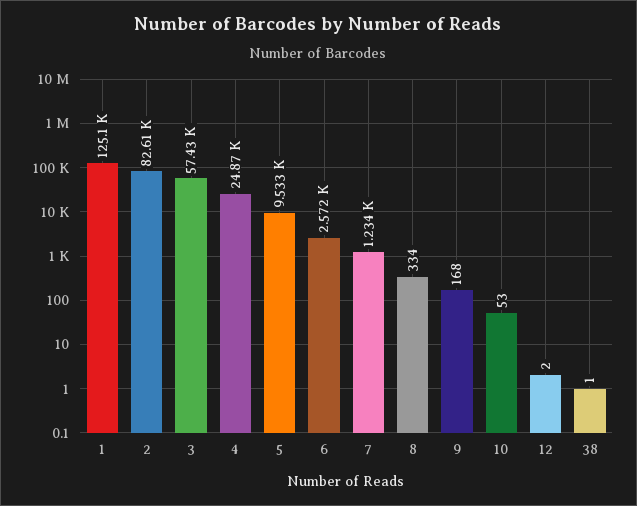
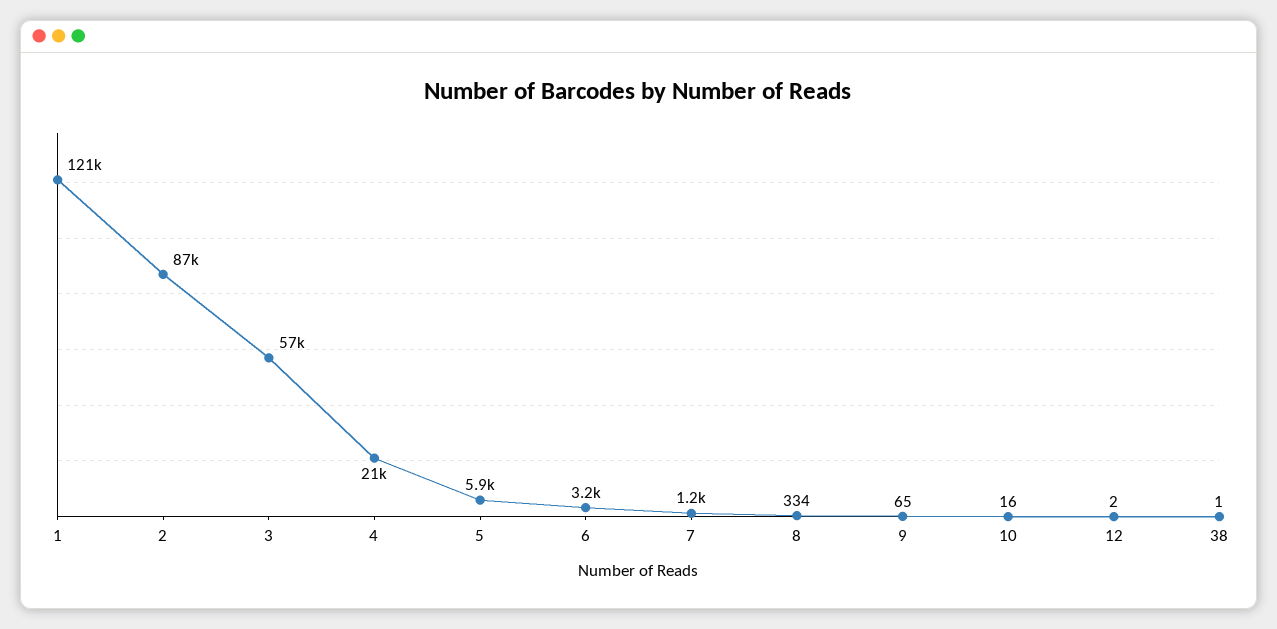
1: 125100 -> 121000
2: 82610 -> 87000
4: 24870 -> 21000
5: 9533 -> 5900
6: 2572 -> 3200
9: 168 -> 65
10: 53 -> 16

